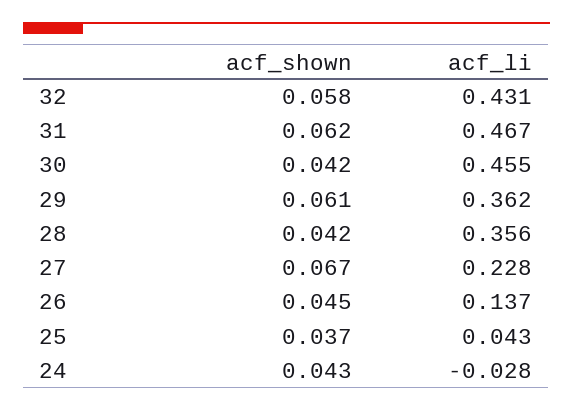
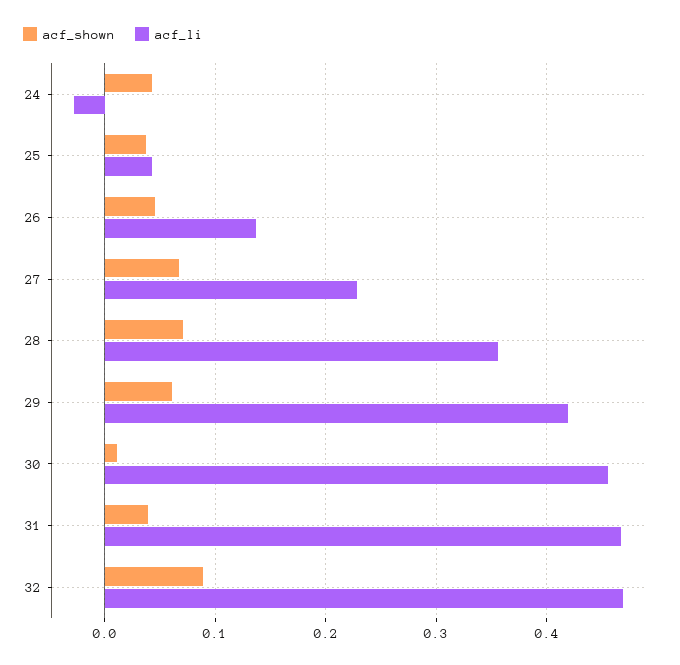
acf_shown, 32: 0.058 -> 0.09
acf_li, 32: 0.431 -> 0.47
acf_shown, 31: 0.062 -> 0.04
acf_shown, 30: 0.042 -> 0.01
acf_li, 29: 0.362 -> 0.42
acf_shown, 28: 0.042 -> 0.07

